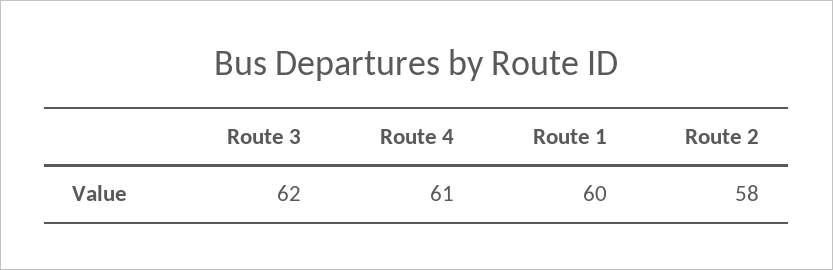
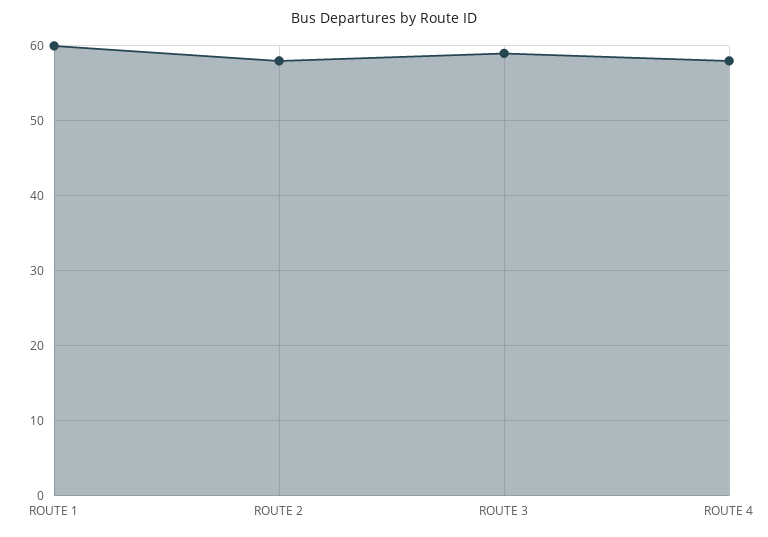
Route 3: 62 -> 59
Route 4: 61 -> 58

